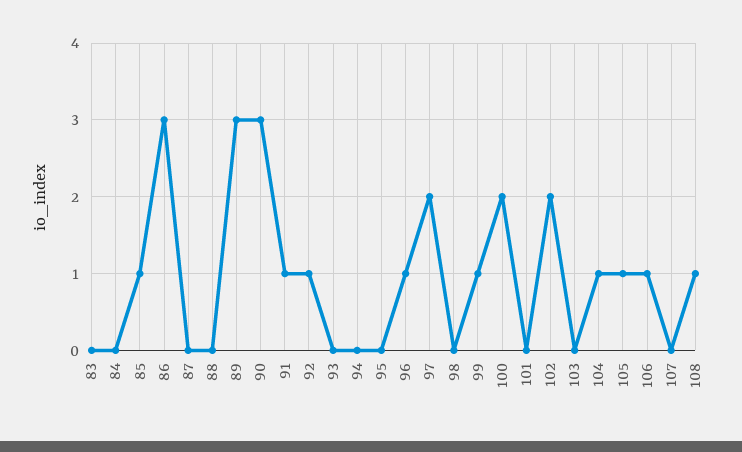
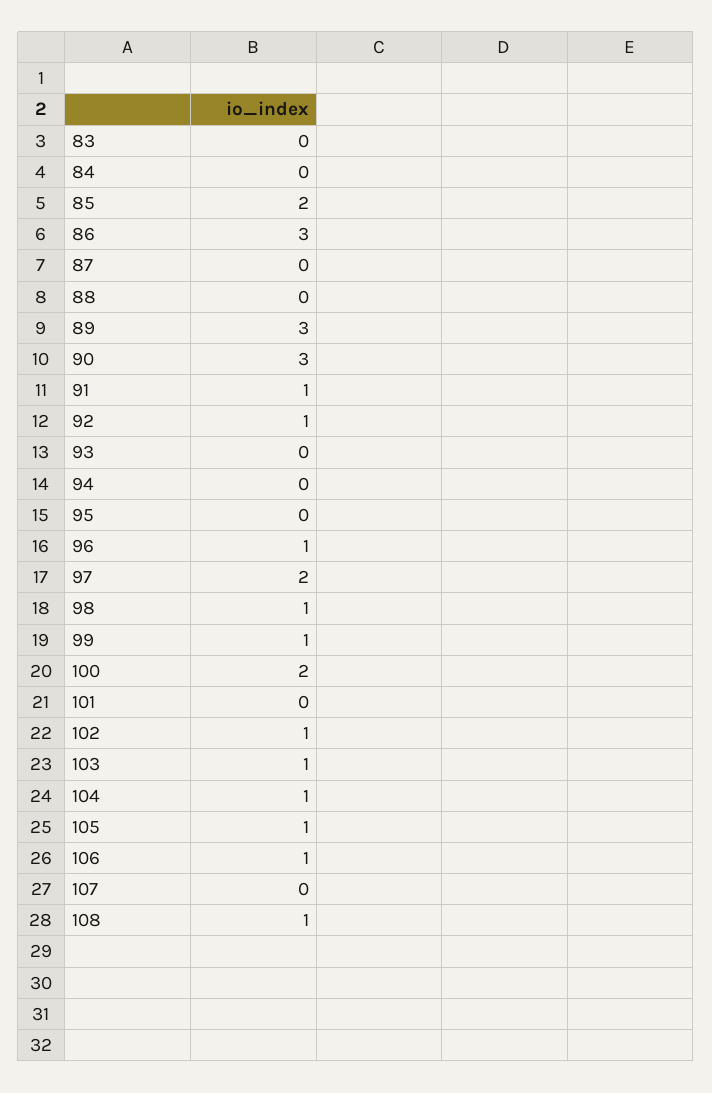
85: 1 -> 2
98: 0 -> 1
102: 2 -> 1
103: 0 -> 1

